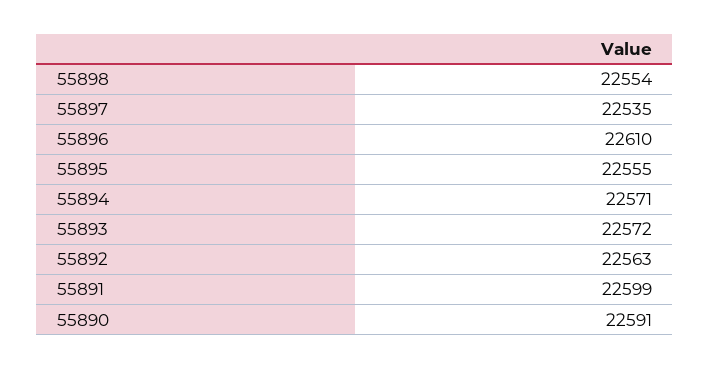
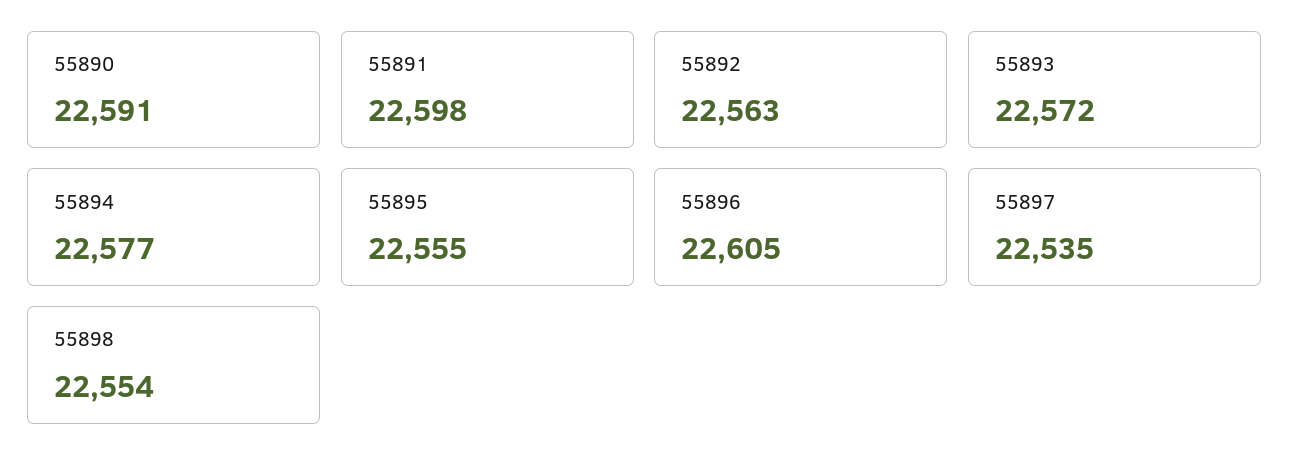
55896: 22610 -> 22605
55894: 22571 -> 22577
55891: 22599 -> 22598

